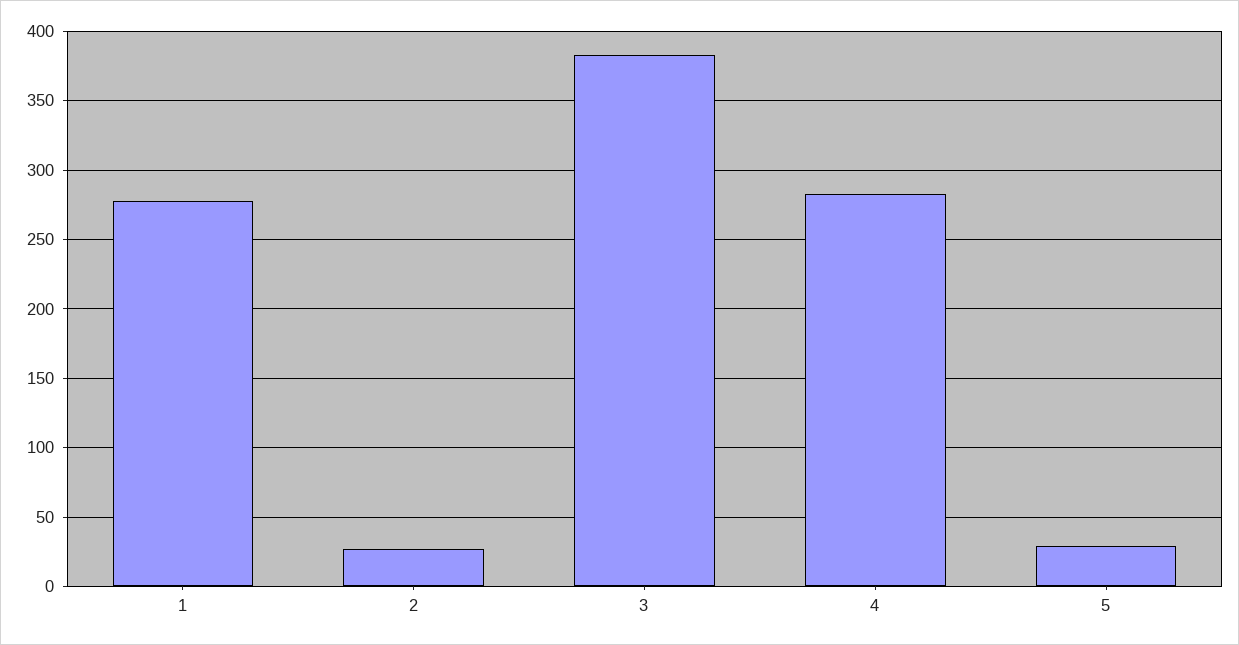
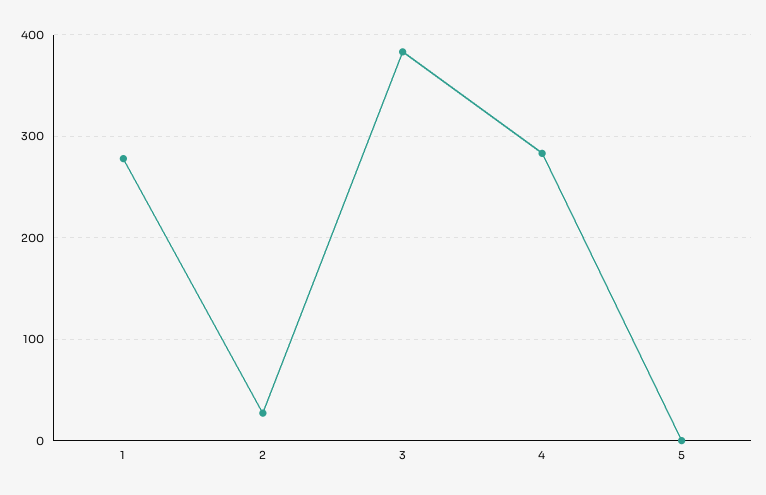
5: 30 -> 0

